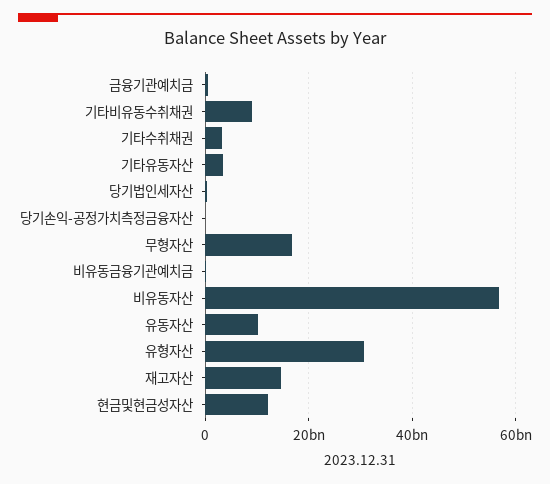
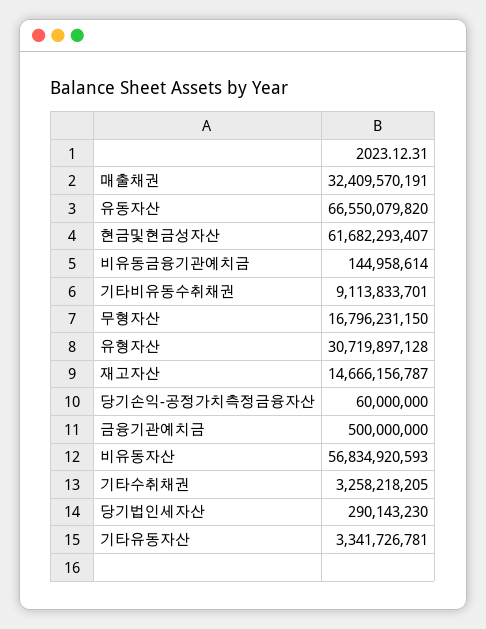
유동자산: 10000000000 -> 66550079820
현금및현금성자산: 12000000000 -> 61682293407
매출채권: none -> 32409570191

